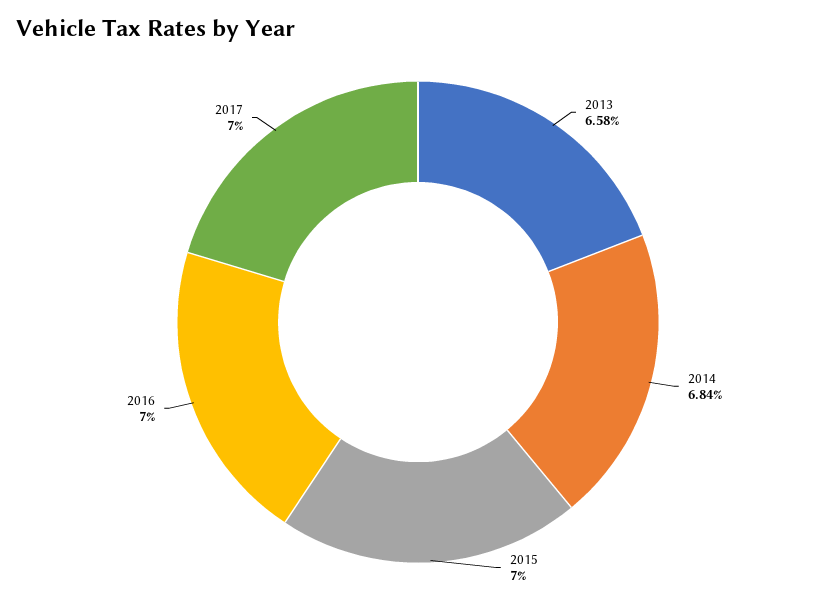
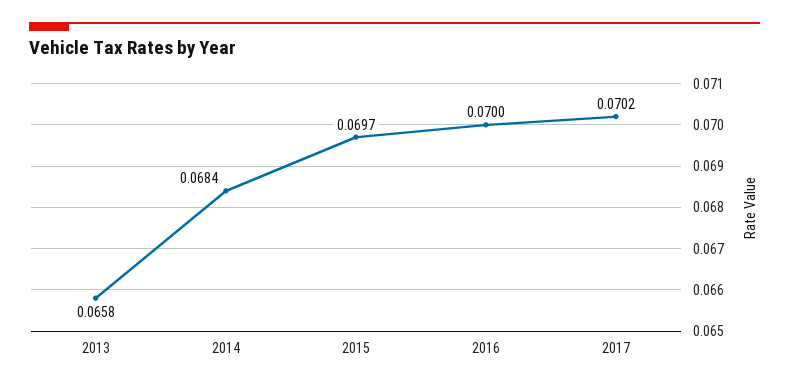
2015: 0.07 -> 0.0697
2017: 0.07 -> 0.0702

